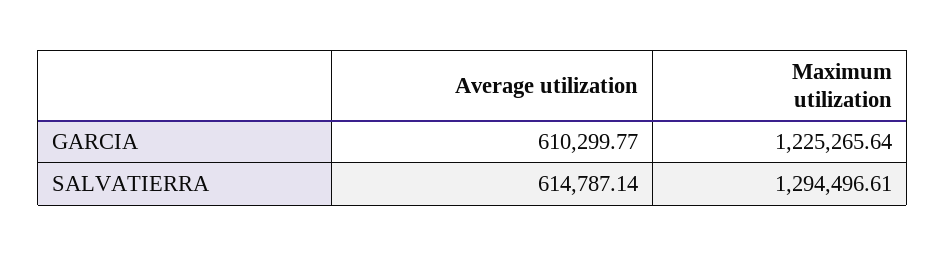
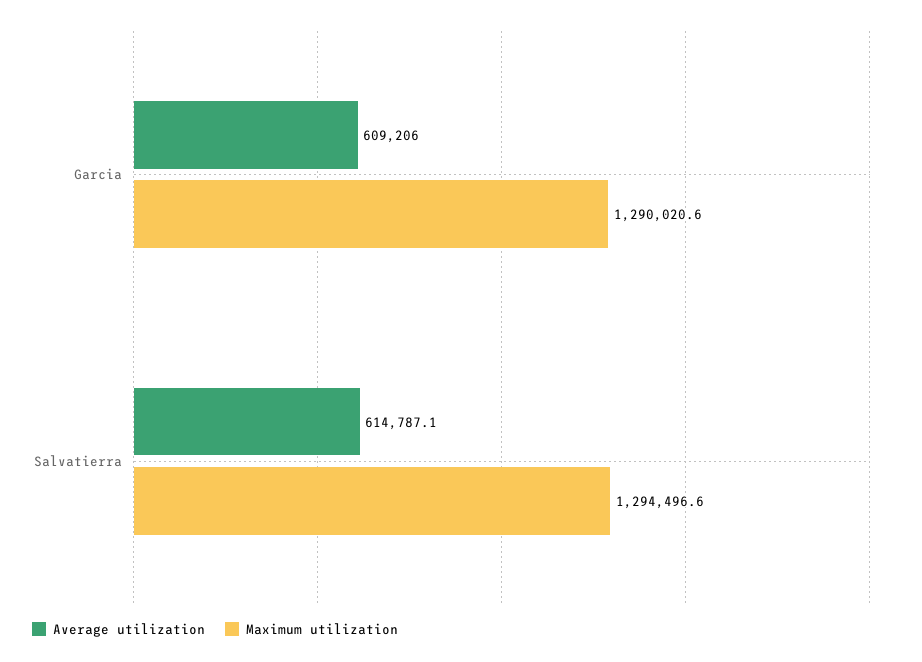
Average utilization, GARCIA: 610299.77 -> 609206
Maximum utilization, GARCIA: 1225265.64 -> 1290020.6

